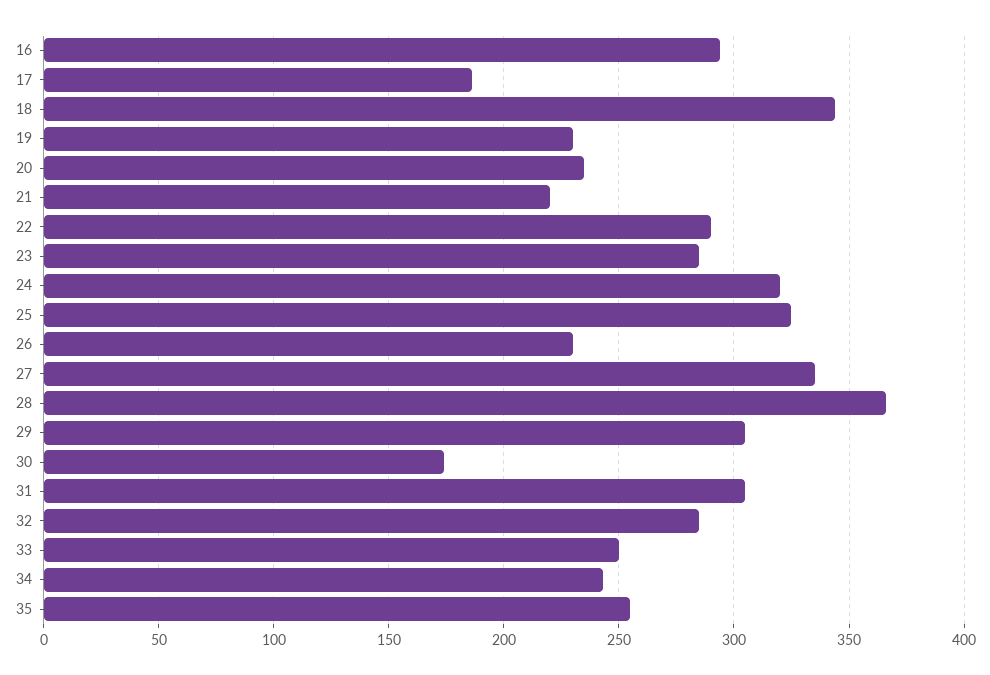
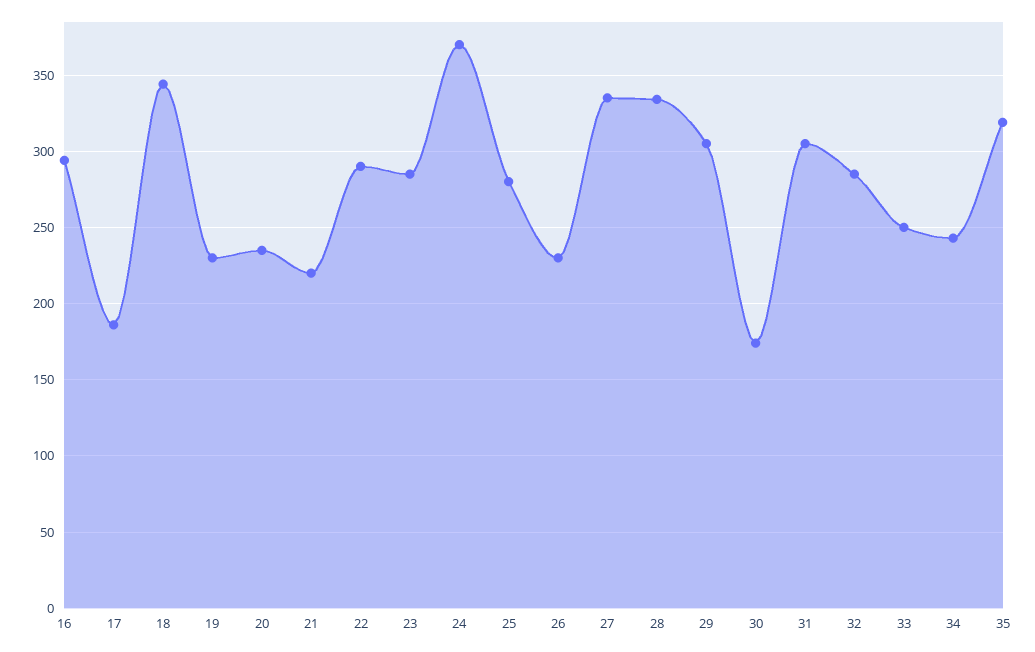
24: 320 -> 370
25: 325 -> 280
28: 365 -> 335
35: 255 -> 320

